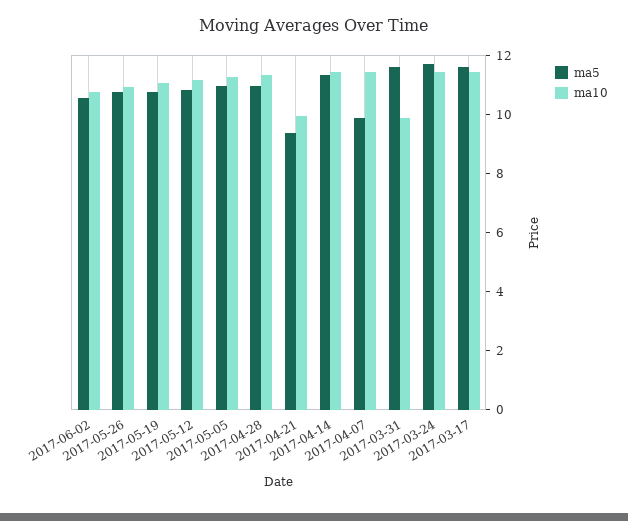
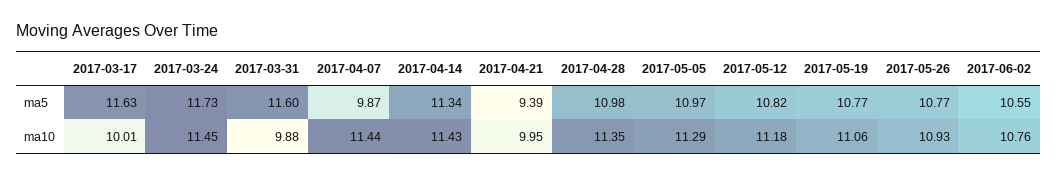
ma10, 2017-03-17: 11.5 -> 10.01

